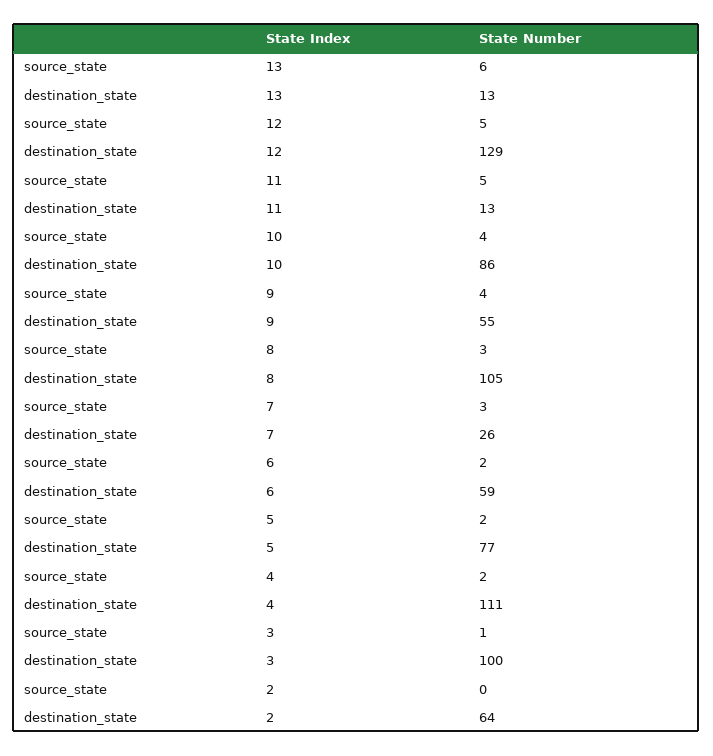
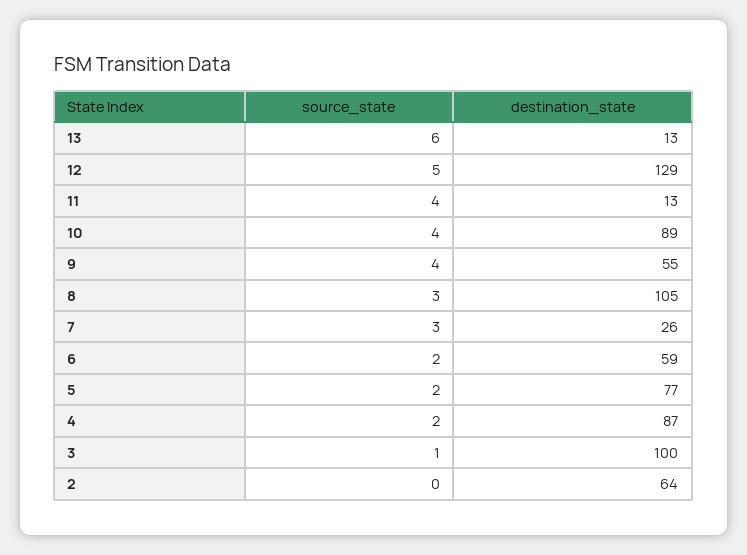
source_state, 11: 5 -> 4
destination_state, 10: 86 -> 89
destination_state, 4: 111 -> 87

